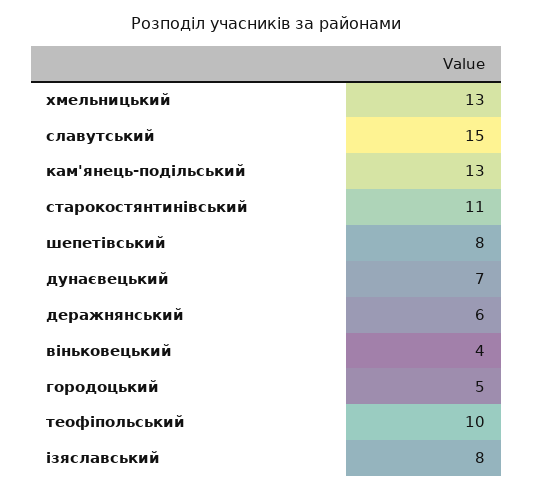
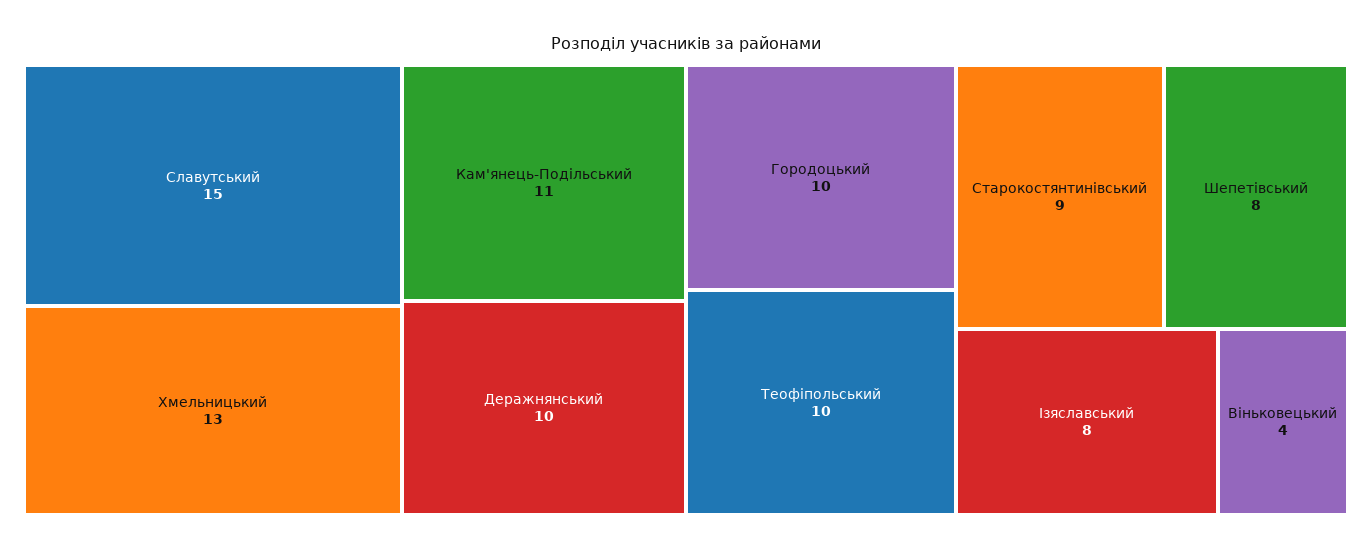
кам'янець-подільський: 13 -> 11
старокостянтинівський: 11 -> 9
дунаєвецький: 7 -> none
деражнянський: 6 -> 10
городоцький: 5 -> 10

